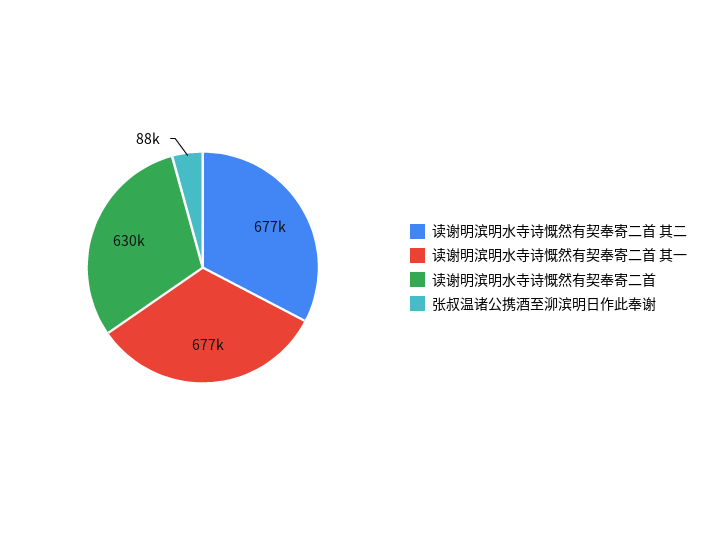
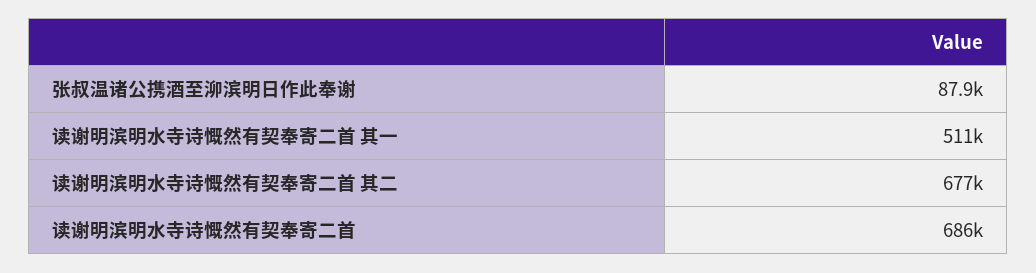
读谢明滨明水寺诗慨然有契奉寄二首 其一: 677000 -> 511000
读谢明滨明水寺诗慨然有契奉寄二首: 630000 -> 686000

